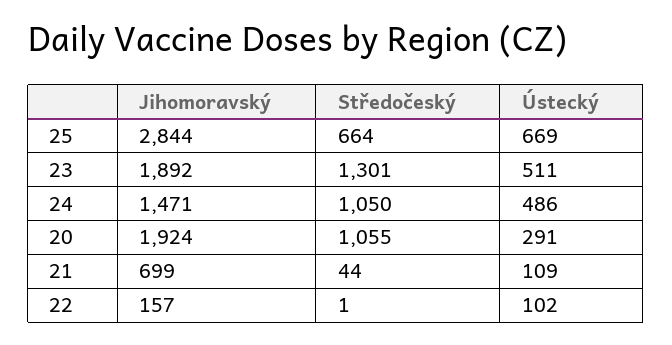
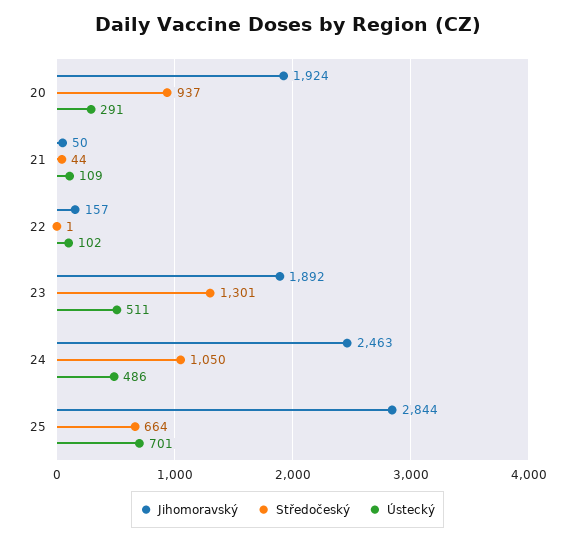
Ústecký, 25: 669 -> 701
Jihomoravský, 24: 1471 -> 2463
Středočeský, 20: 1055 -> 937
Jihomoravský, 21: 699 -> 50

